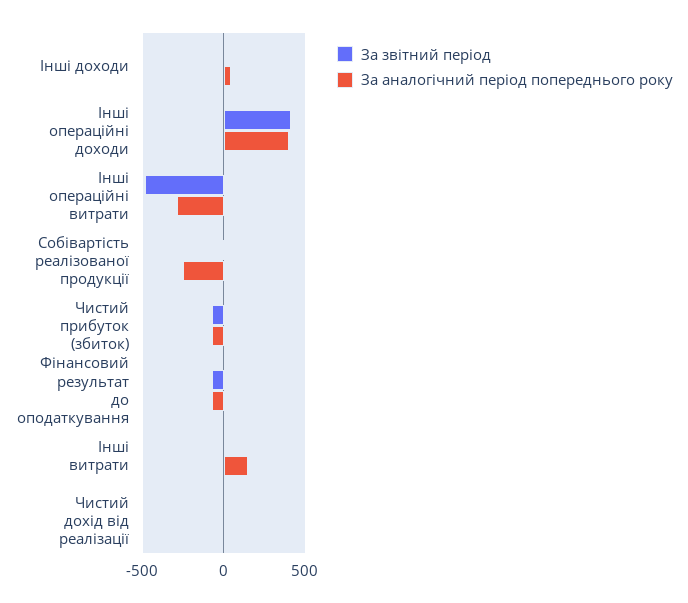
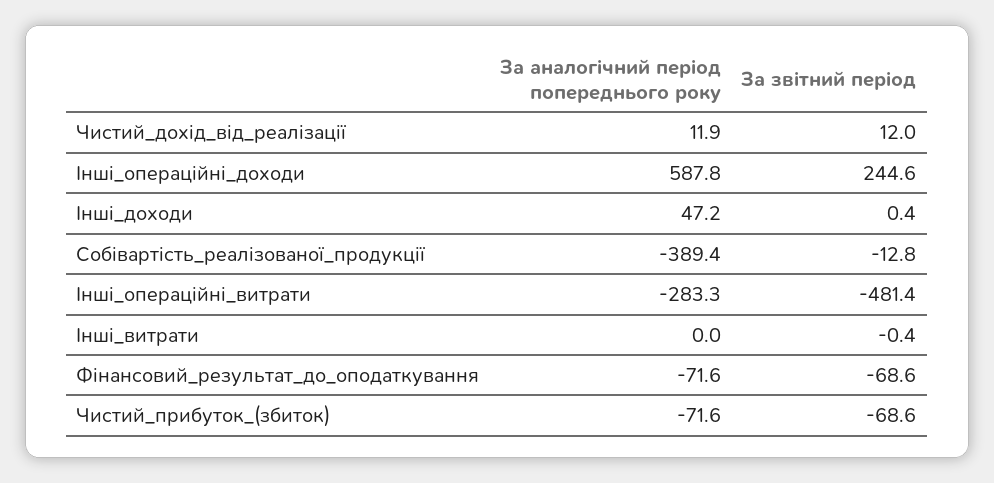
За звітний період, Інші операційні доходи: 400 -> 244.6
За аналогічний період попереднього року, Інші операційні доходи: 400 -> 587.8
За аналогічний період попереднього року, Собівартість реалізованої продукції: -250 -> -389.4
За аналогічний період попереднього року, Інші витрати: 150 -> 0

